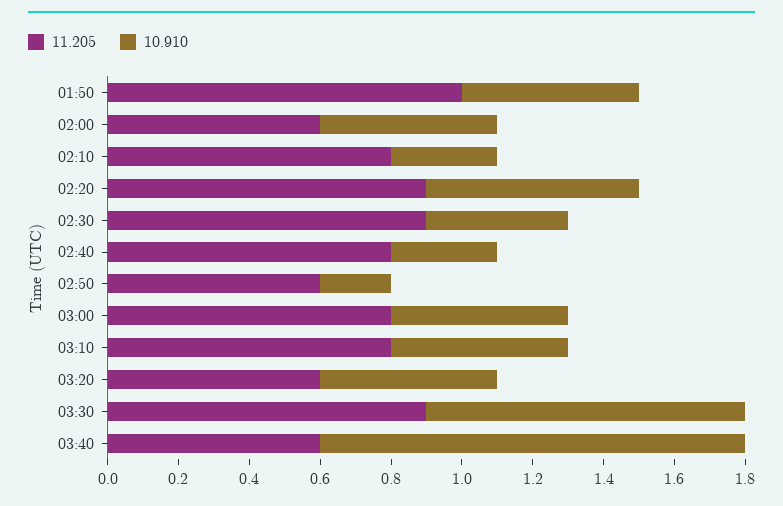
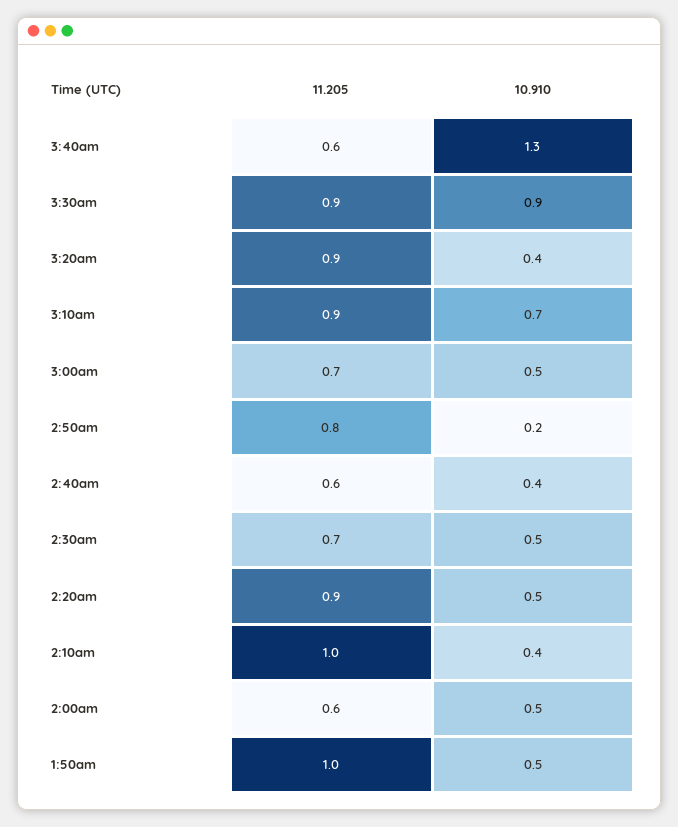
11.205, 02:10: 0.8 -> 1
10.910, 02:10: 0.3 -> 0.4
10.910, 02:20: 0.6 -> 0.5
11.205, 02:30: 0.9 -> 0.7
10.910, 02:30: 0.4 -> 0.5
11.205, 02:40: 0.8 -> 0.6
10.910, 02:40: 0.3 -> 0.4
11.205, 02:50: 0.6 -> 0.8
11.205, 03:00: 0.8 -> 0.7
11.205, 03:10: 0.8 -> 0.9
10.910, 03:10: 0.5 -> 0.7
11.205, 03:20: 0.6 -> 0.9
10.910, 03:20: 0.5 -> 0.4
10.910, 03:40: 1.2 -> 1.3

